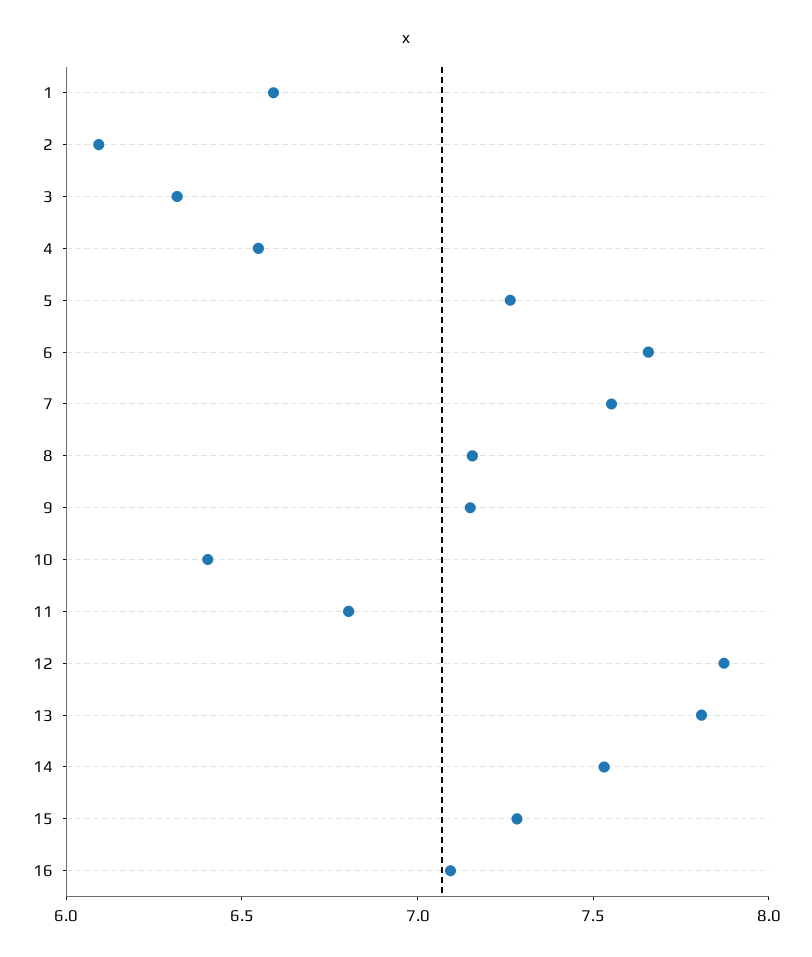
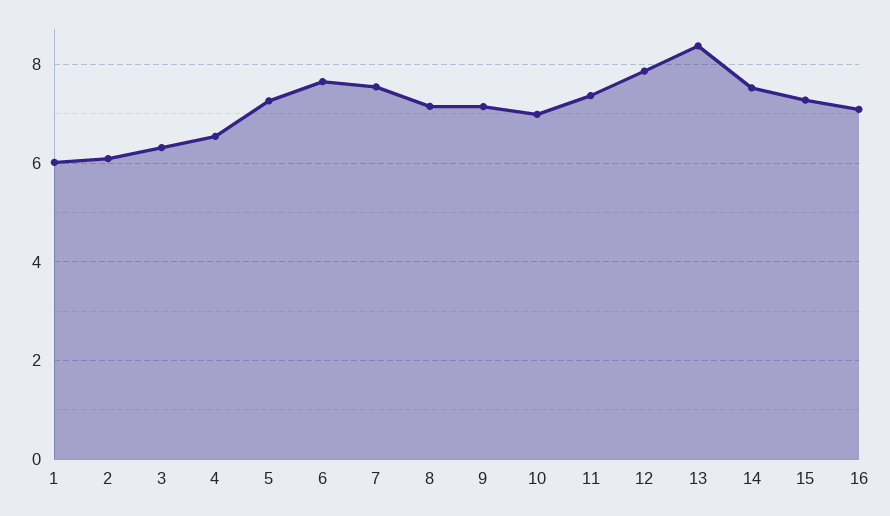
1: 6.6 -> 6
10: 6.4 -> 7
11: 6.8 -> 7.4
13: 7.8 -> 8.4

